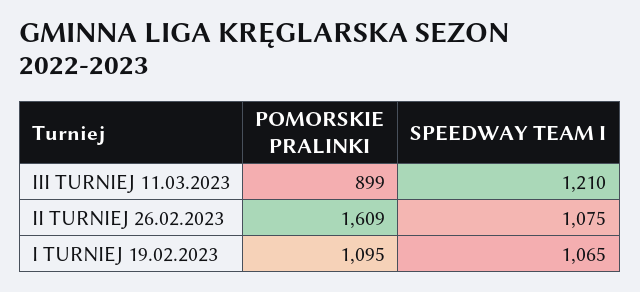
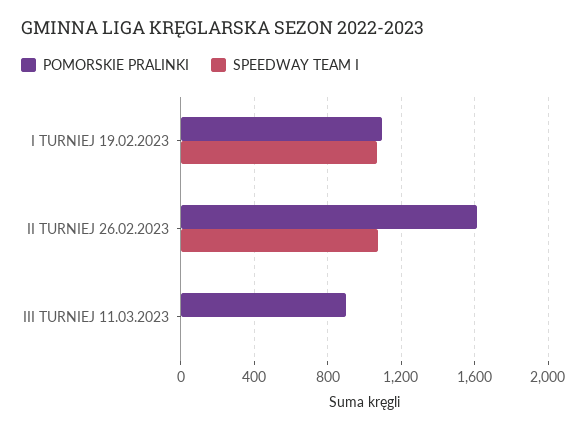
SPEEDWAY TEAM I, III TURNIEJ 11.03.2023: 1210 -> 0

